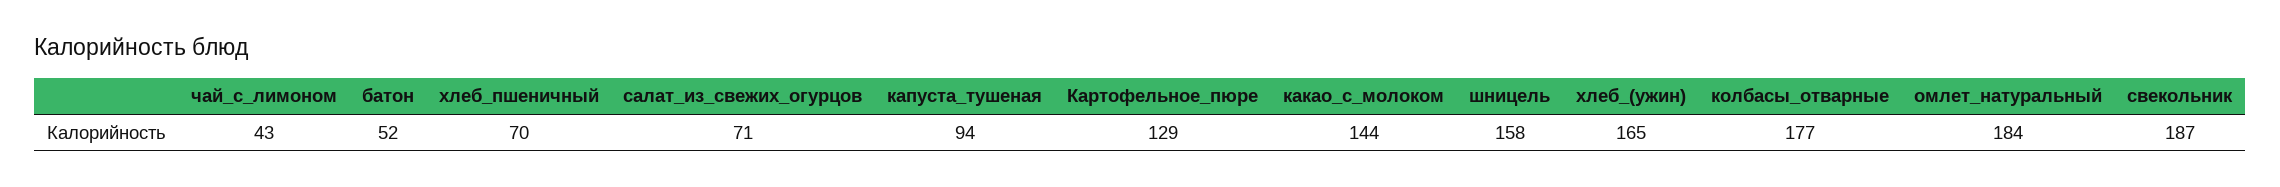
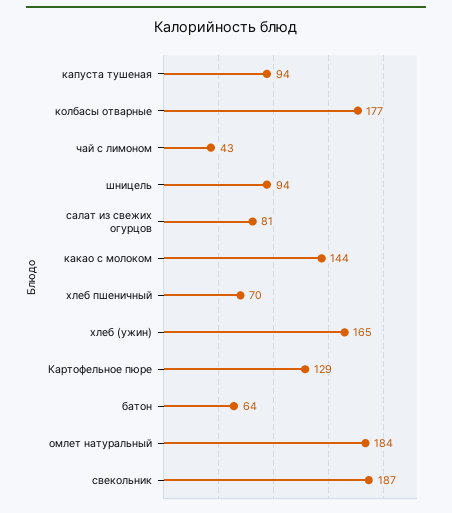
батон: 52 -> 64
салат_из_свежих_огурцов: 71 -> 81
шницель: 158 -> 94

